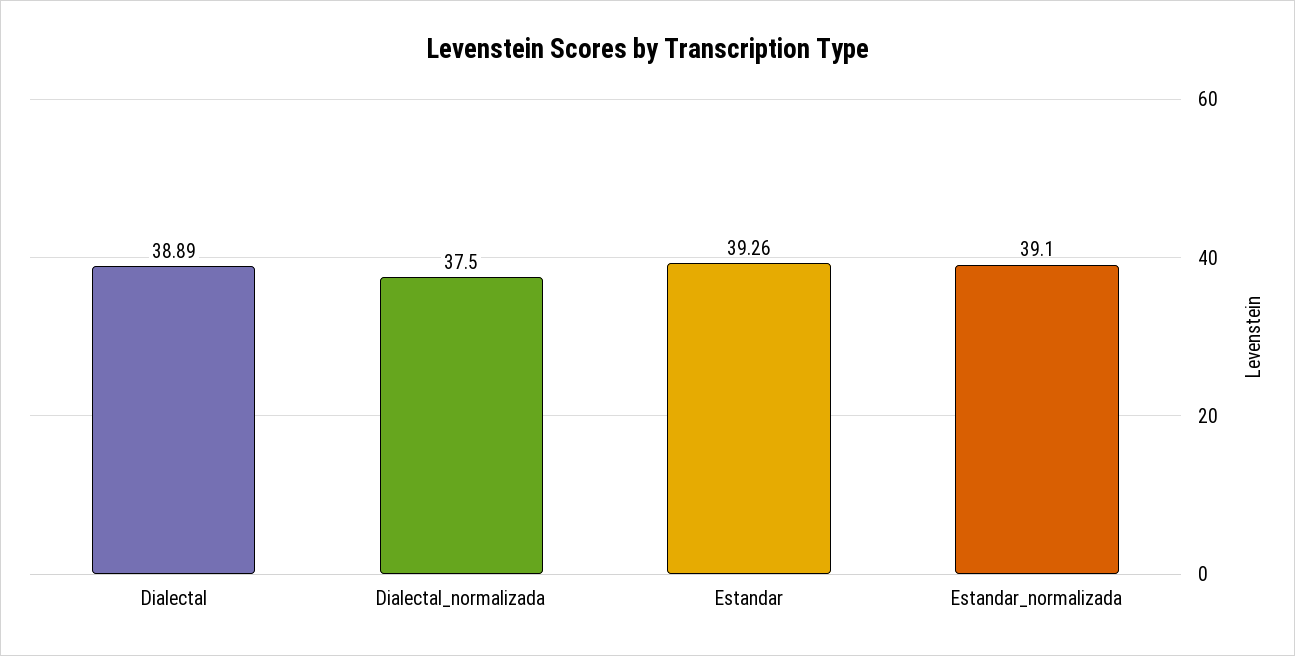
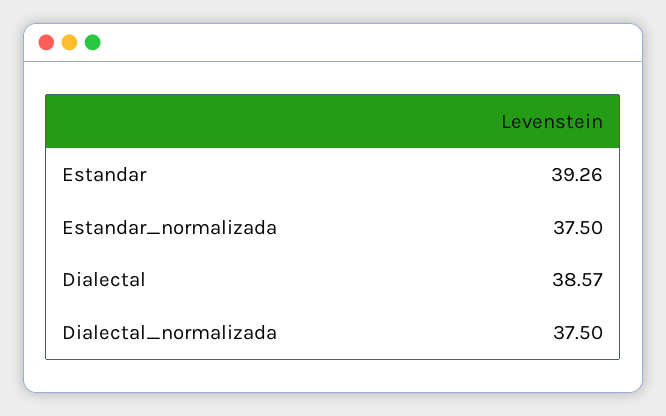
Dialectal: 38.89 -> 38.57
Estandar_normalizada: 39.1 -> 37.5

